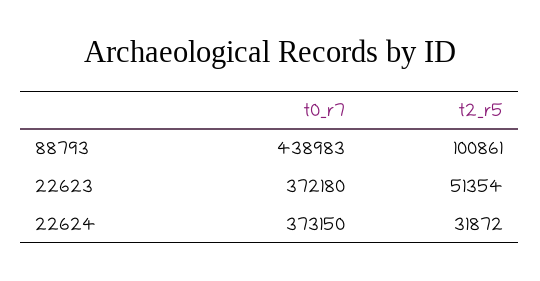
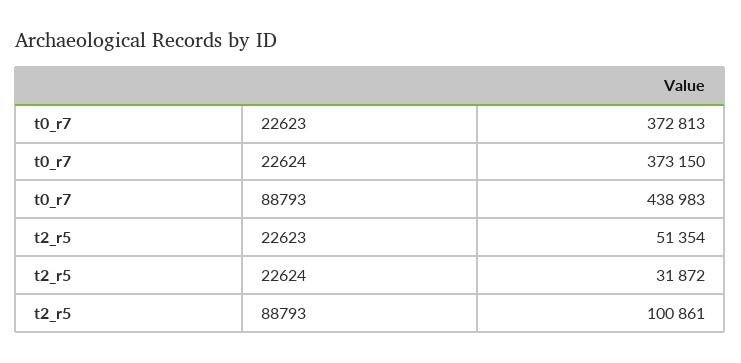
t0_r7, 22623: 372180 -> 372813

